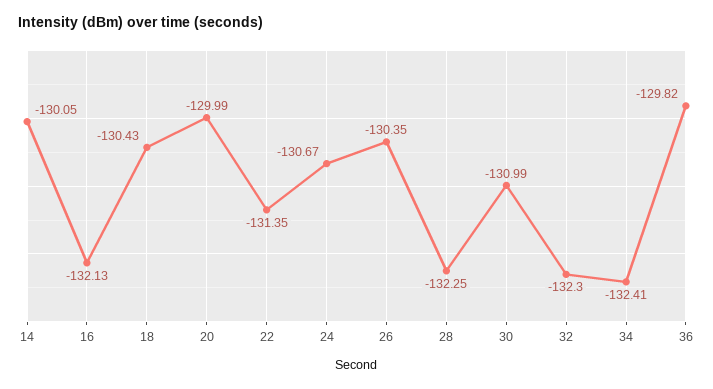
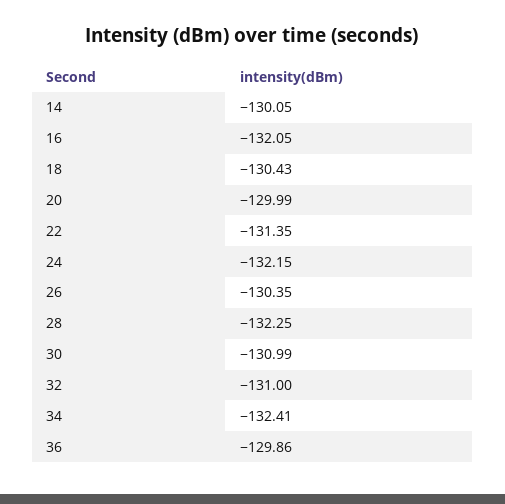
16: -132.13 -> -132.05
24: -130.67 -> -132.15
32: -132.3 -> -131
36: -129.82 -> -129.86

